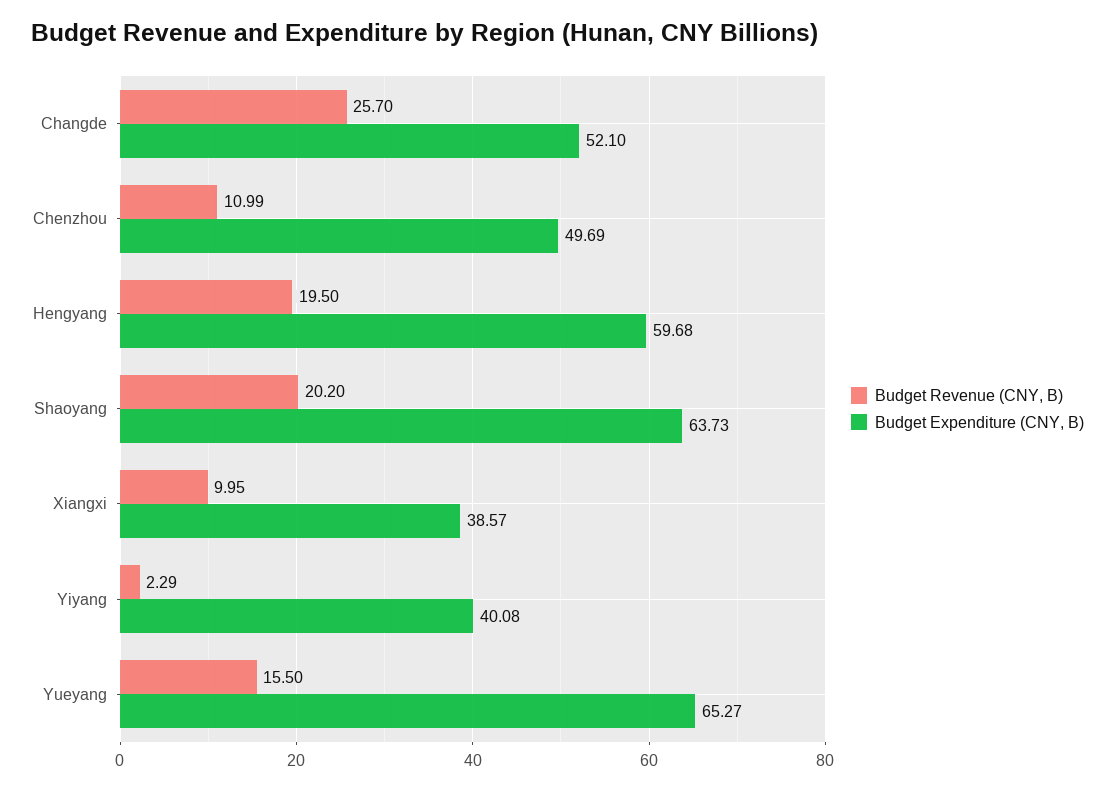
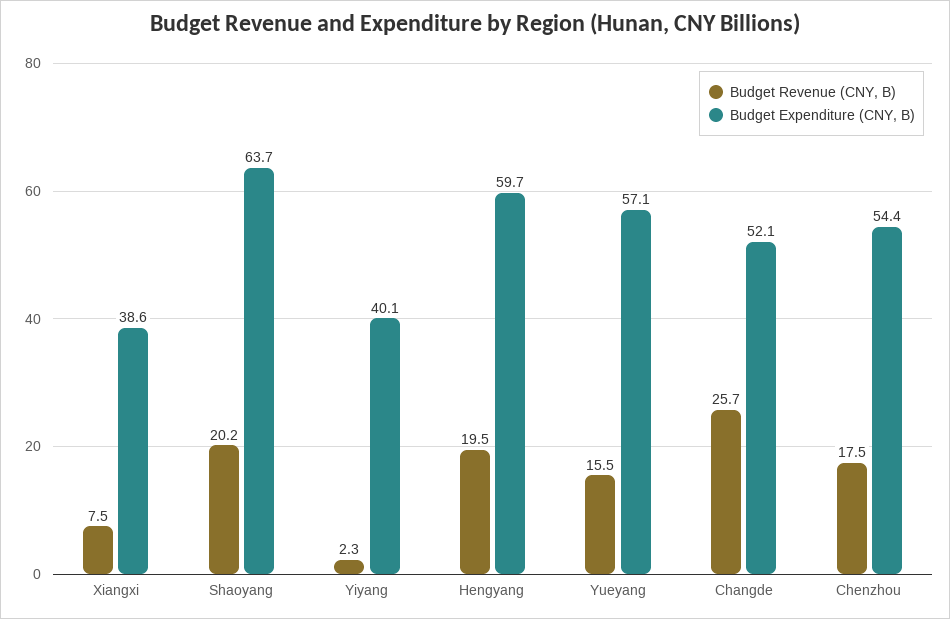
Budget Revenue (CNY, B), Chenzhou: 10.99 -> 17.5
Budget Expenditure (CNY, B), Chenzhou: 49.69 -> 54.4
Budget Revenue (CNY, B), Xiangxi: 9.95 -> 7.5
Budget Expenditure (CNY, B), Yueyang: 65.27 -> 57.1

